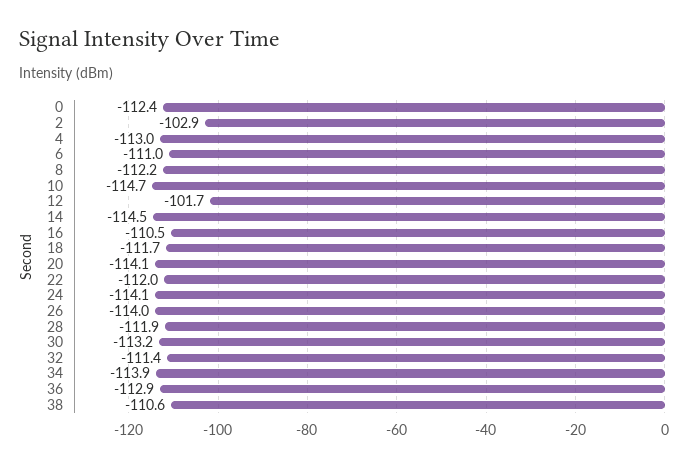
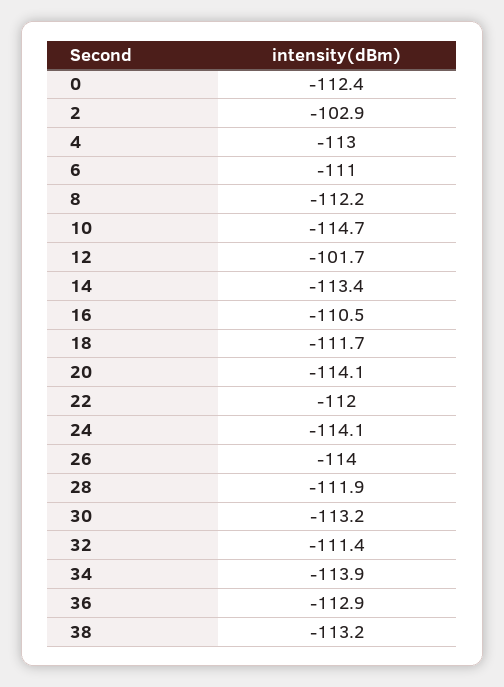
14: -114.5 -> -113.4
38: -110.6 -> -113.2

